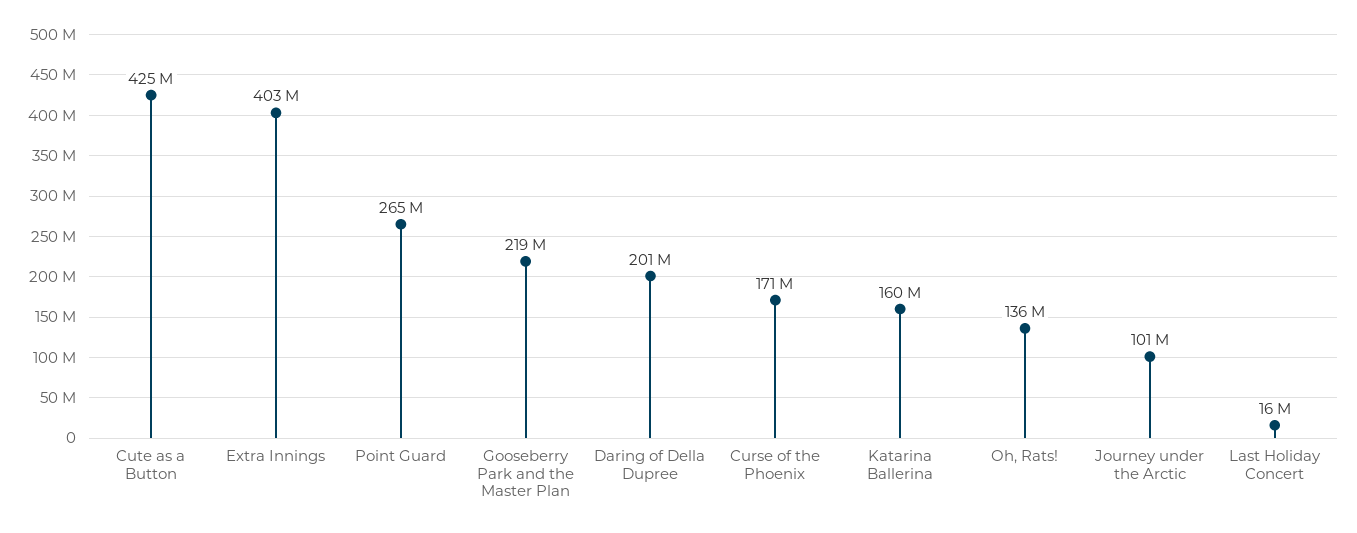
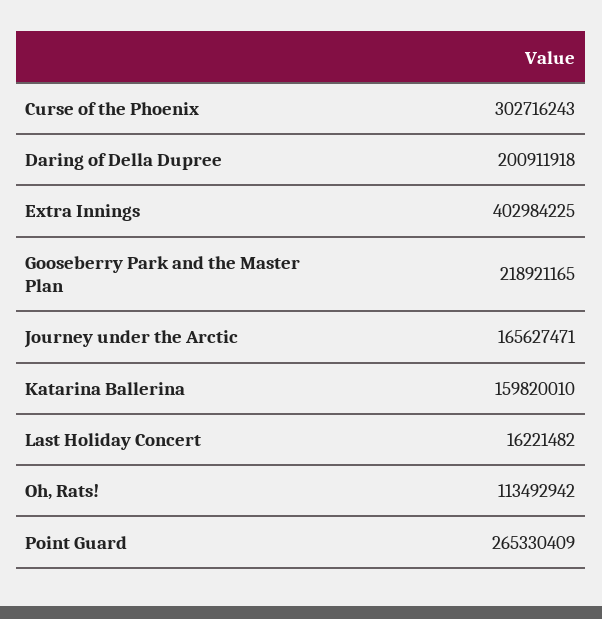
Cute as a Button: 425000000 -> none
Curse of the Phoenix: 171000000 -> 302716243
Oh, Rats!: 136000000 -> 113492942
Journey under the Arctic: 101000000 -> 165627471

